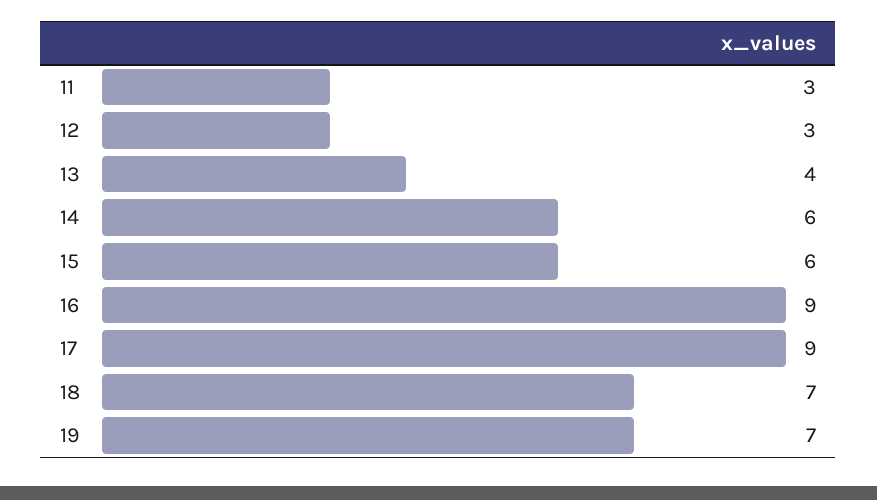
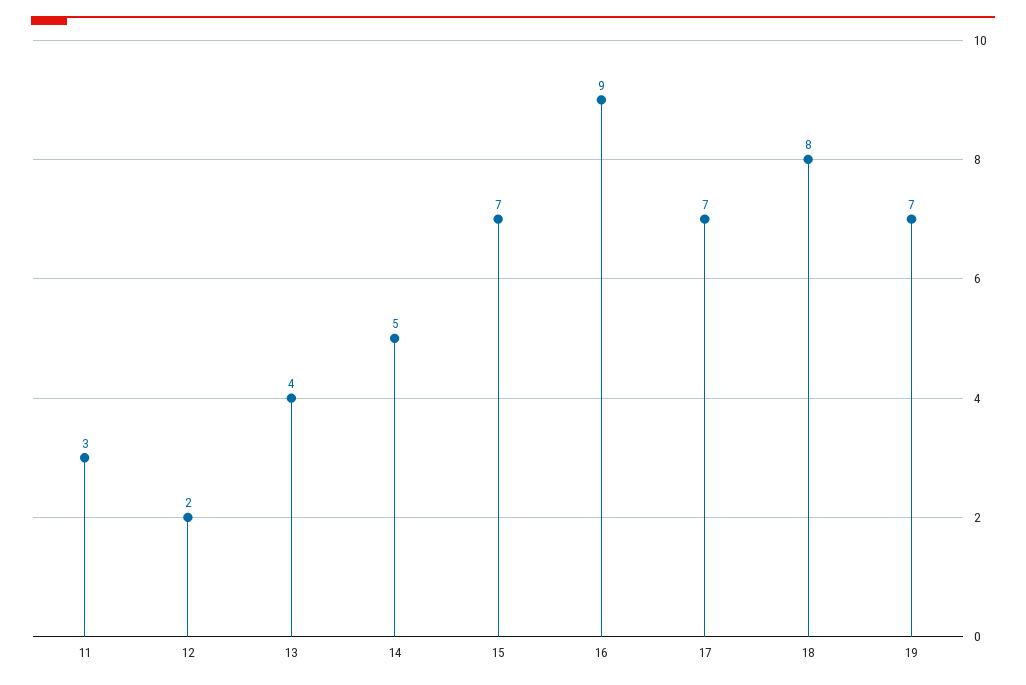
12: 3 -> 2
14: 6 -> 5
15: 6 -> 7
17: 9 -> 7
18: 7 -> 8

